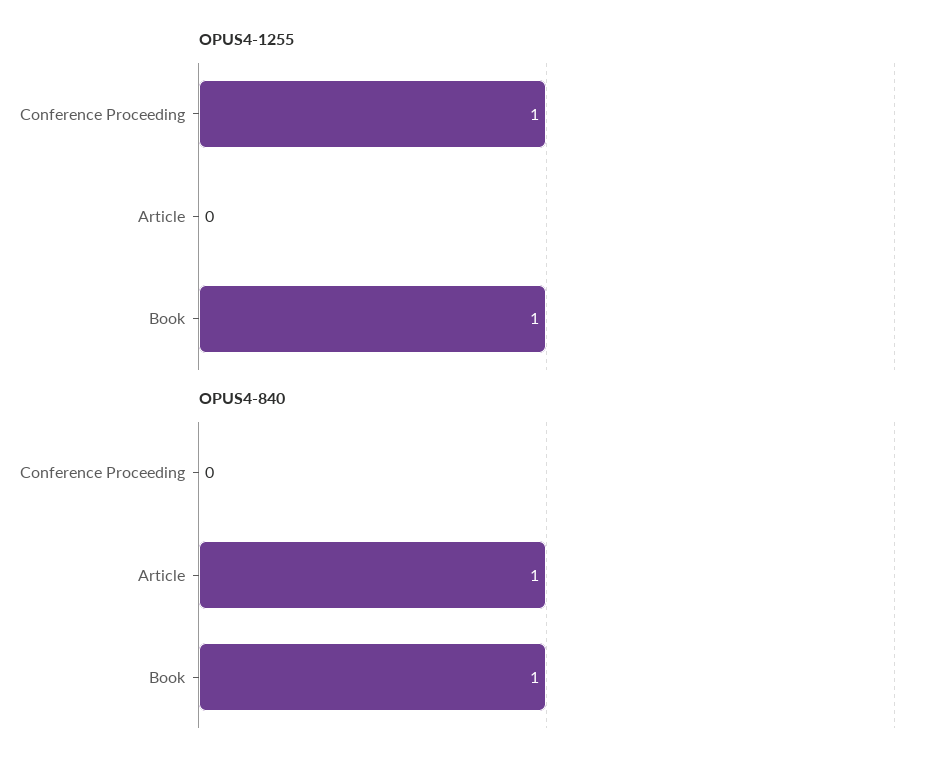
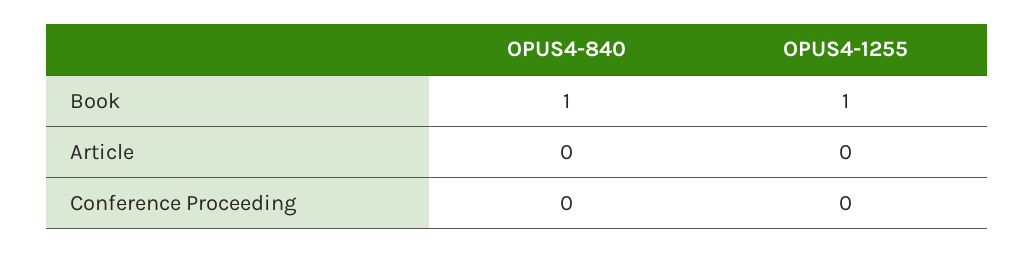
OPUS4-1255, Conference Proceeding: 1 -> 0
OPUS4-840, Article: 1 -> 0

